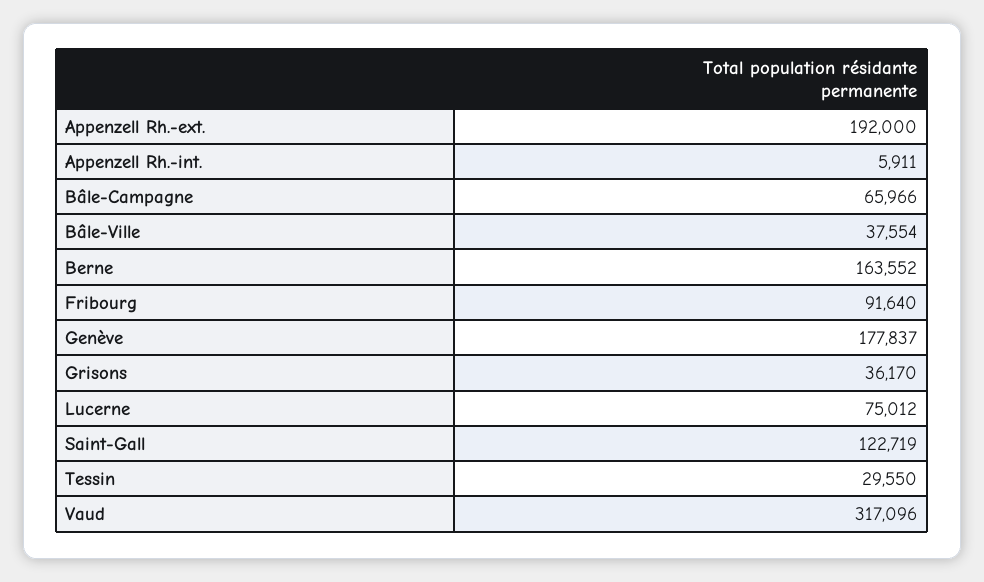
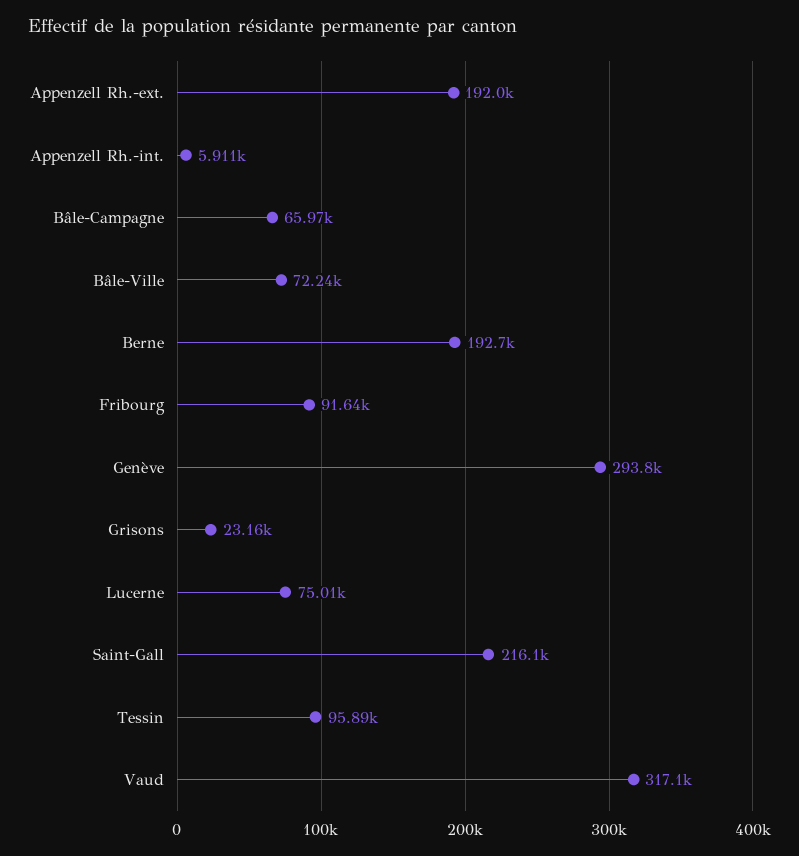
Bâle-Ville: 37554 -> 72240
Berne: 163552 -> 192700
Genève: 177837 -> 293800
Grisons: 36170 -> 23160
Saint-Gall: 122719 -> 216100
Tessin: 29550 -> 95890

